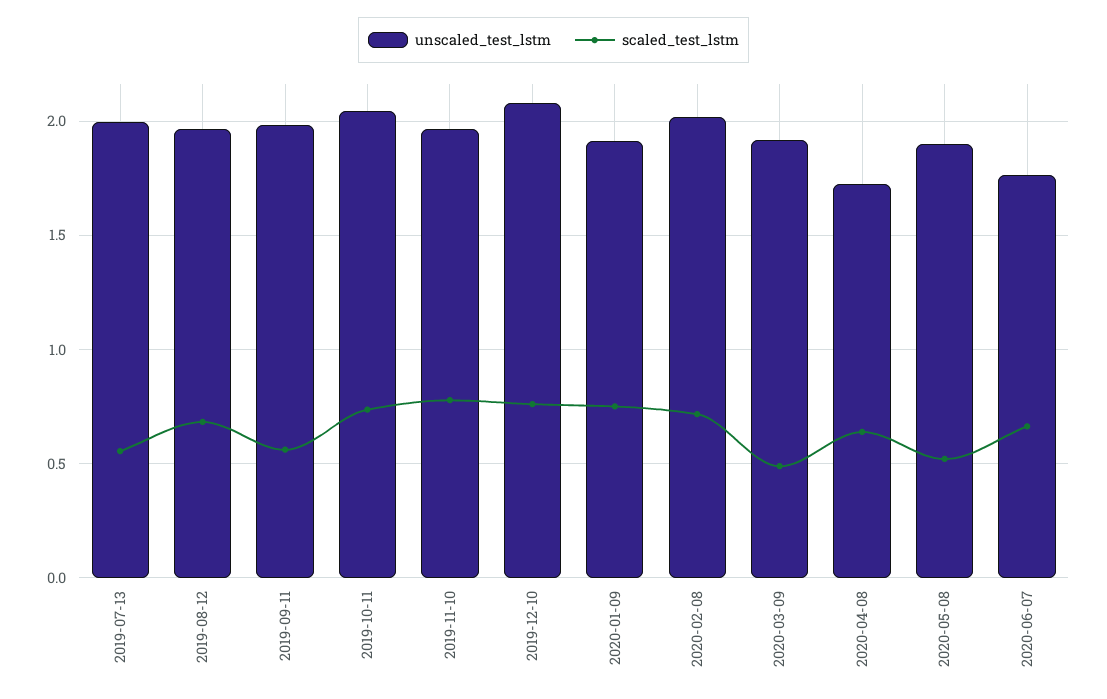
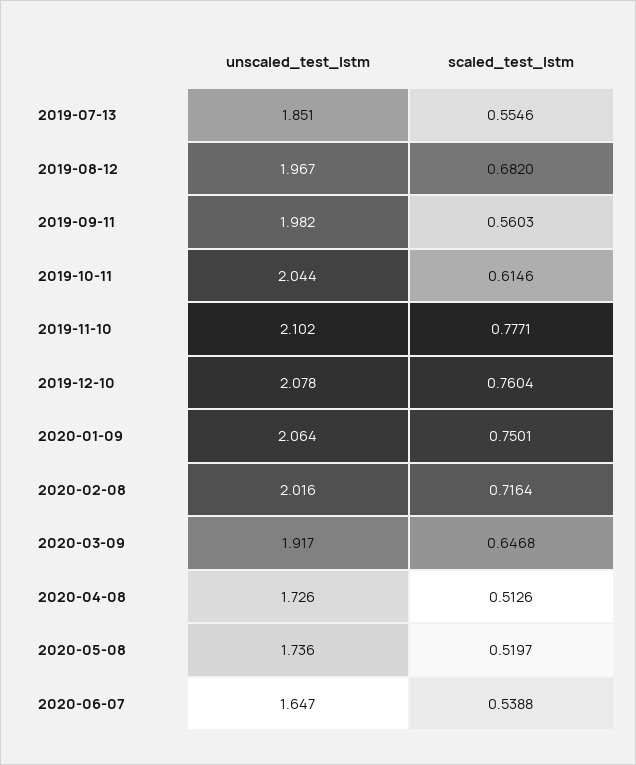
unscaled_test_lstm, 2019-07-13: 2 -> 1.851
scaled_test_lstm, 2019-10-11: 0.75 -> 0.6146
unscaled_test_lstm, 2019-11-10: 1.95 -> 2.102
unscaled_test_lstm, 2020-01-09: 1.9 -> 2.064
scaled_test_lstm, 2020-03-09: 0.5 -> 0.6468
scaled_test_lstm, 2020-04-08: 0.65 -> 0.5126
unscaled_test_lstm, 2020-05-08: 1.9 -> 1.736
unscaled_test_lstm, 2020-06-07: 1.75 -> 1.647
scaled_test_lstm, 2020-06-07: 0.65 -> 0.5388

